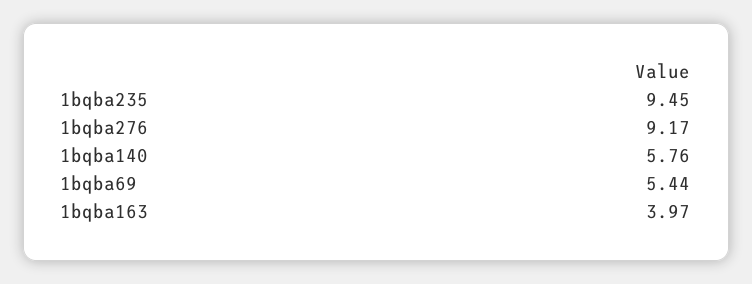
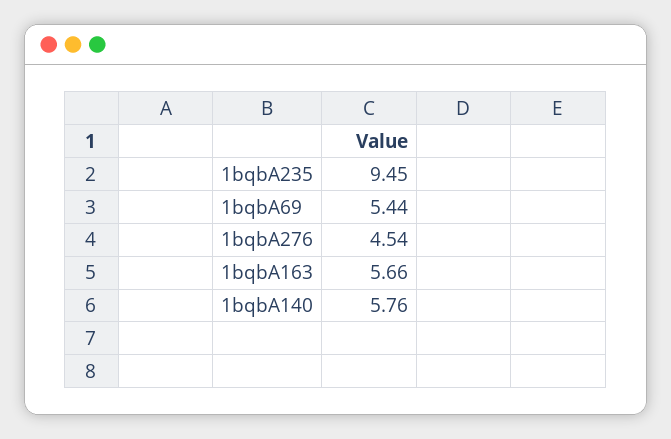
1bqba276: 9.17 -> 4.54
1bqba163: 3.97 -> 5.66

